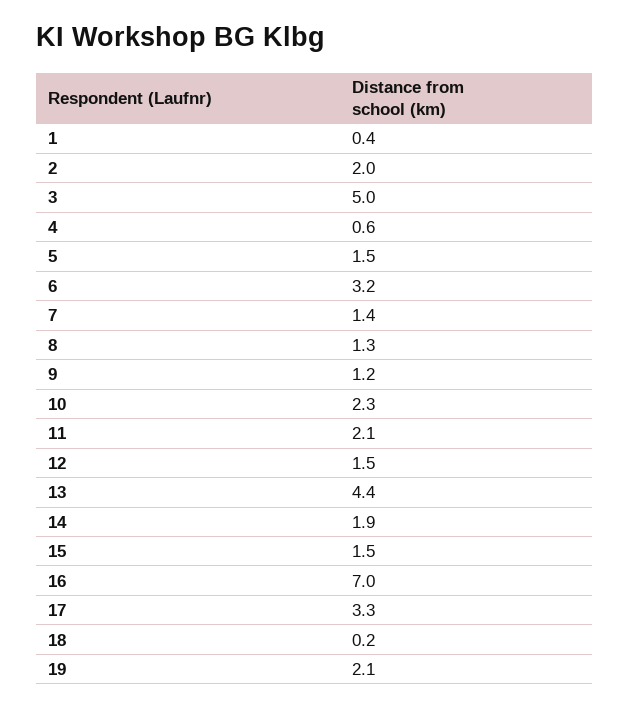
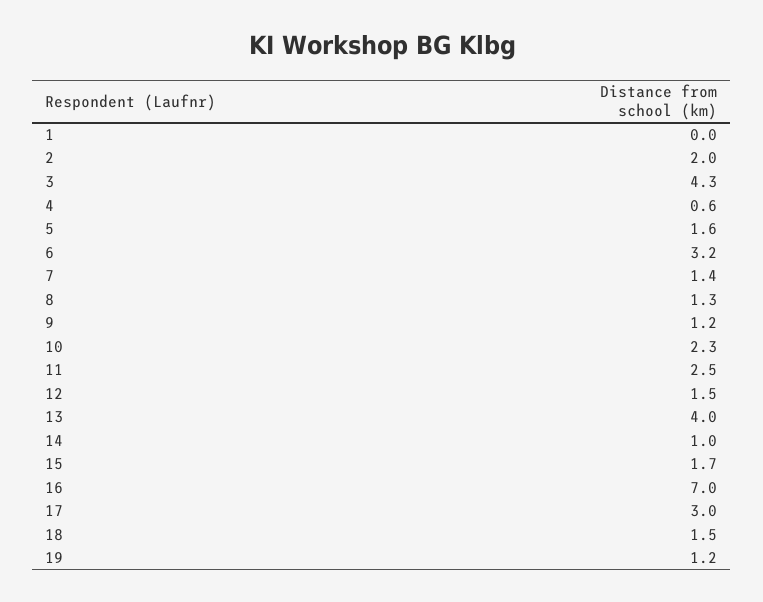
1: 0.4 -> 0
3: 5 -> 4.3
5: 1.5 -> 1.6
11: 2.1 -> 2.5
13: 4.4 -> 4
14: 1.9 -> 1
15: 1.5 -> 1.7
17: 3.3 -> 3
18: 0.2 -> 1.5
19: 2.1 -> 1.2

